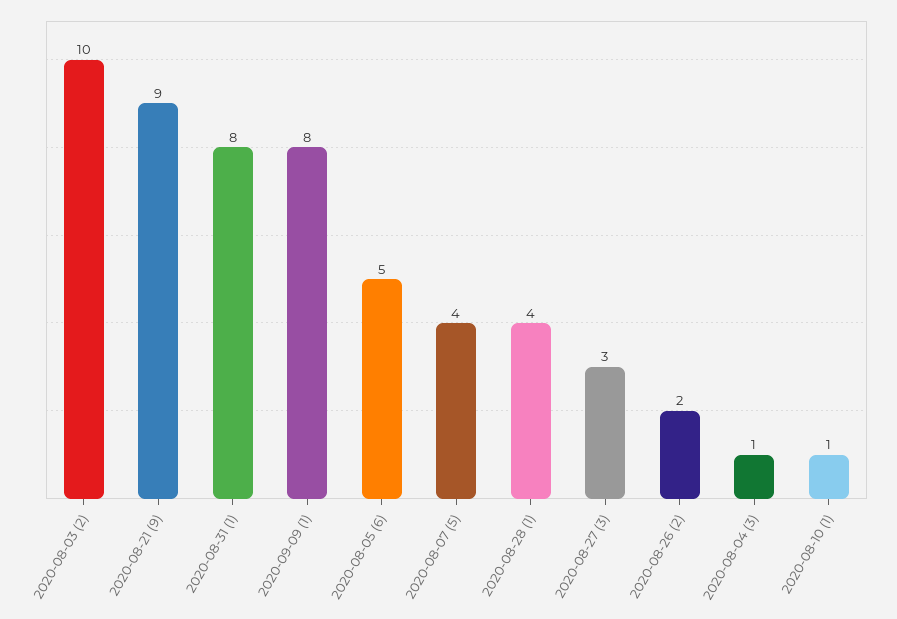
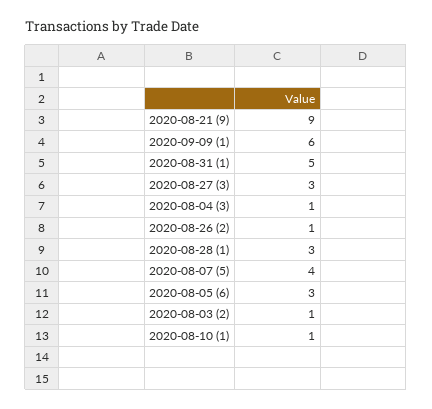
2020-08-03 (2): 10 -> 1
2020-08-31 (1): 8 -> 5
2020-09-09 (1): 8 -> 6
2020-08-05 (6): 5 -> 3
2020-08-28 (1): 4 -> 3
2020-08-26 (2): 2 -> 1

